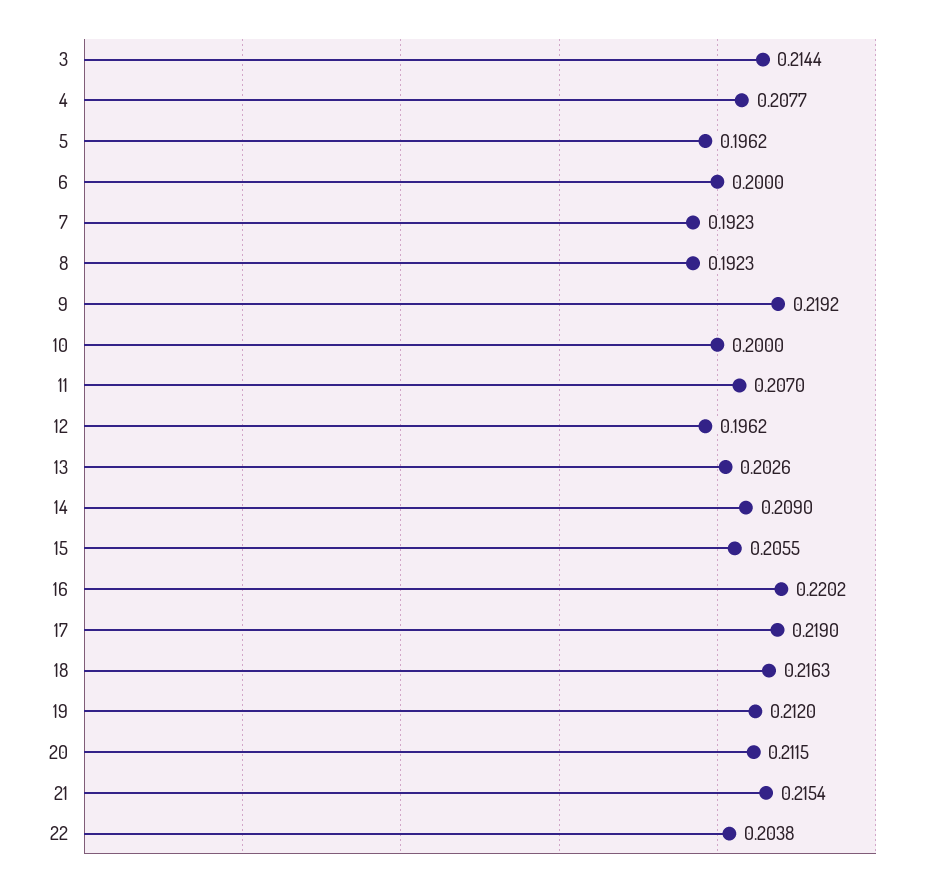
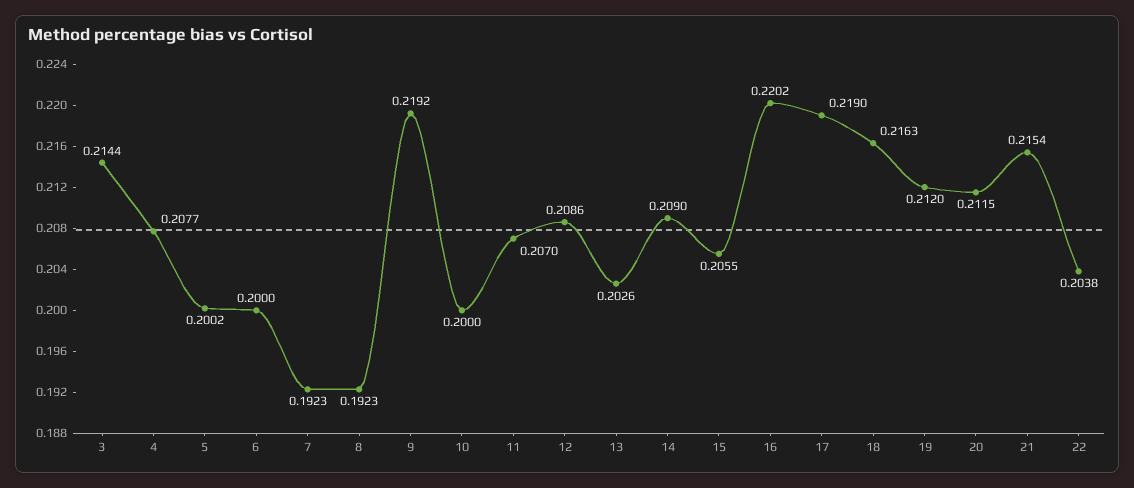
5: 0.1962 -> 0.2002
12: 0.1962 -> 0.2086

